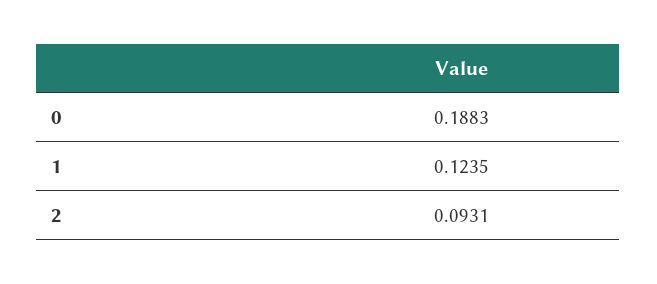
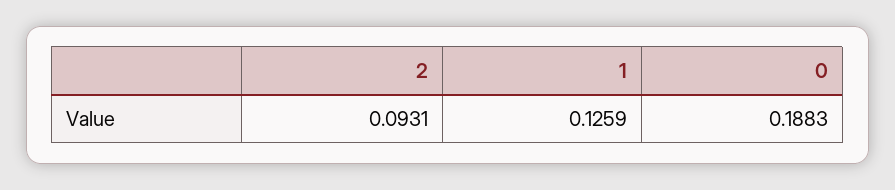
1: 0.1235 -> 0.1259

